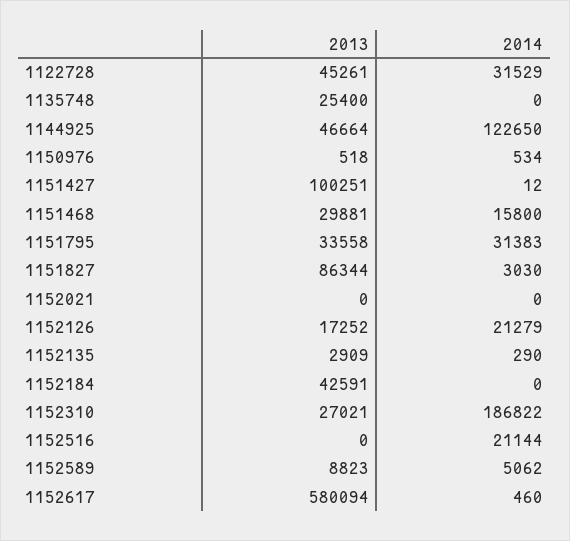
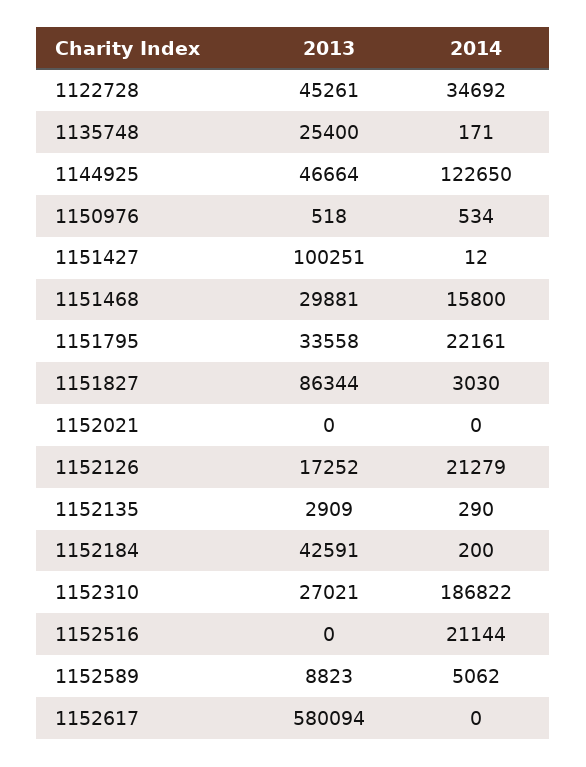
2014, 1122728: 31529 -> 34692
2014, 1135748: 0 -> 171
2014, 1151795: 31383 -> 22161
2014, 1152184: 0 -> 200
2014, 1152617: 460 -> 0

